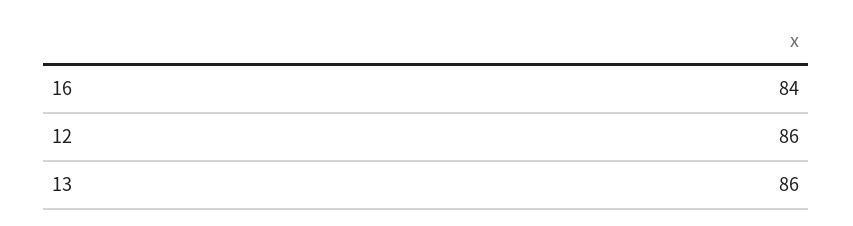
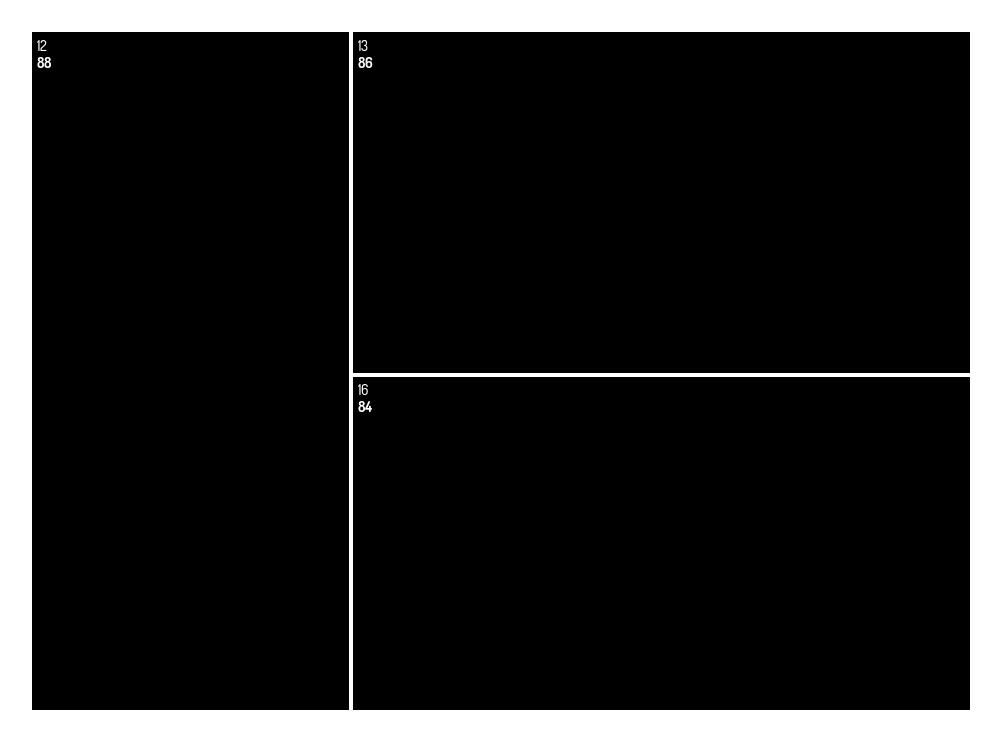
12: 86 -> 88

